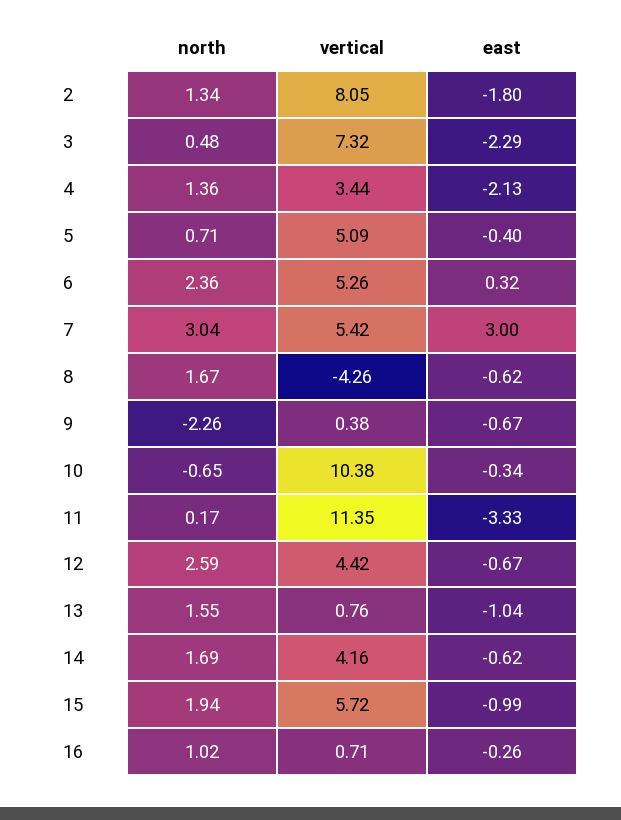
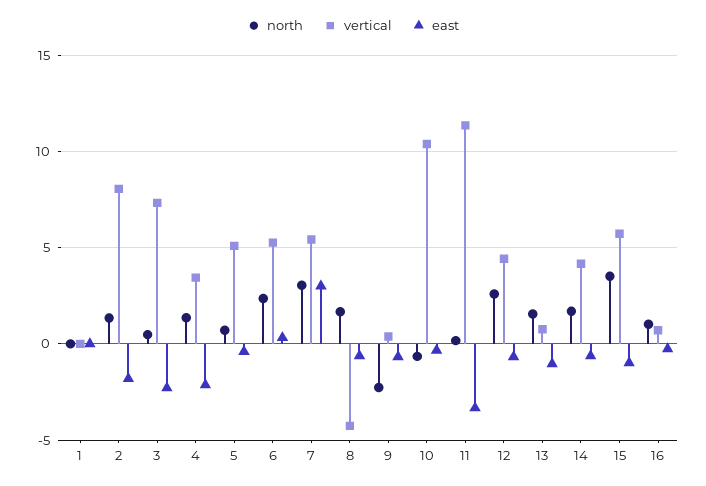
north, 15: 1.94 -> 3.5
north, 1: none -> 0
vertical, 1: none -> 0
east, 1: none -> 0

